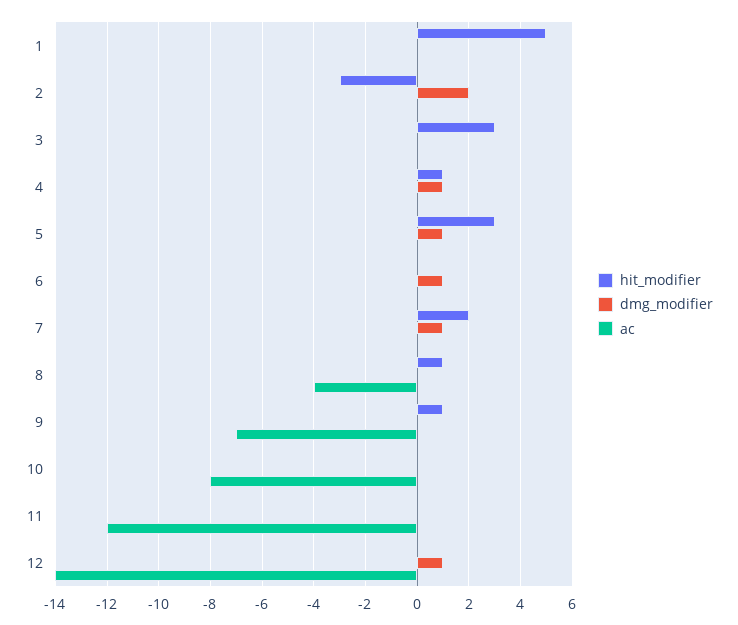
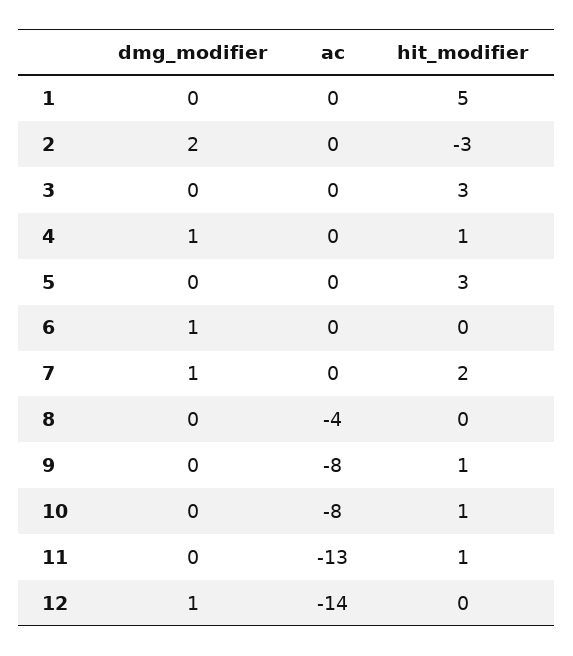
dmg_modifier, 5: 1 -> 0
hit_modifier, 8: 1 -> 0
ac, 9: -7 -> -8
hit_modifier, 10: 0 -> 1
hit_modifier, 11: 0 -> 1
ac, 11: -12 -> -13

